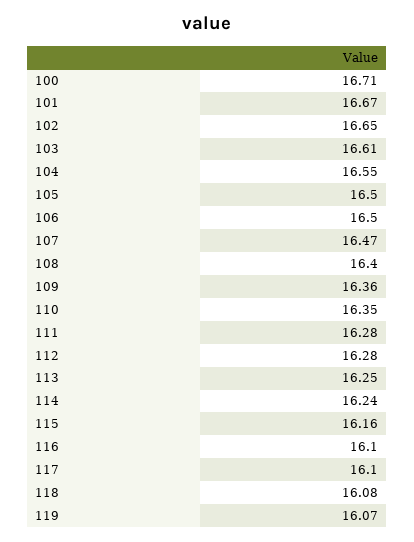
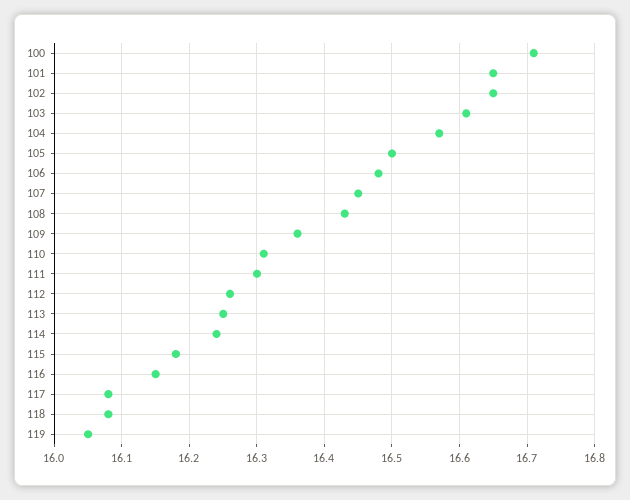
101: 16.67 -> 16.65
104: 16.55 -> 16.57
106: 16.5 -> 16.48
107: 16.47 -> 16.45
108: 16.4 -> 16.43
110: 16.35 -> 16.31
111: 16.28 -> 16.3
112: 16.28 -> 16.26
115: 16.16 -> 16.18
116: 16.1 -> 16.15
117: 16.1 -> 16.08
119: 16.07 -> 16.05

